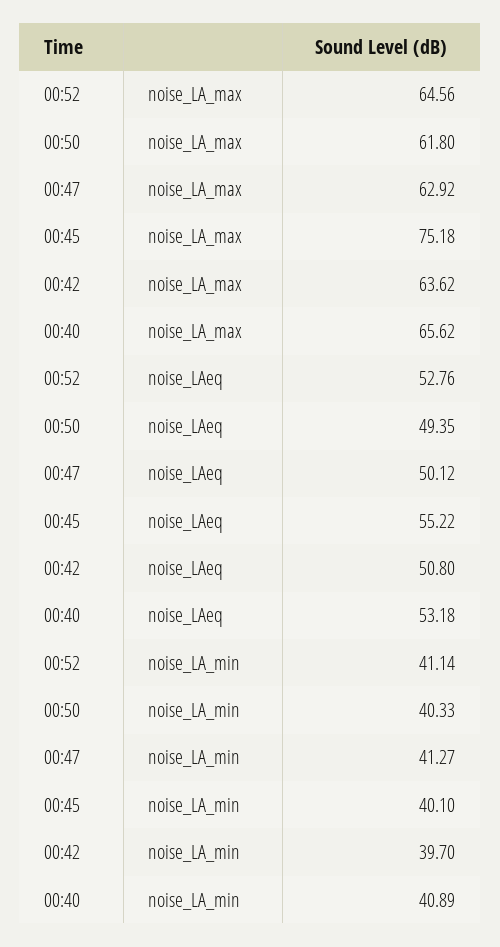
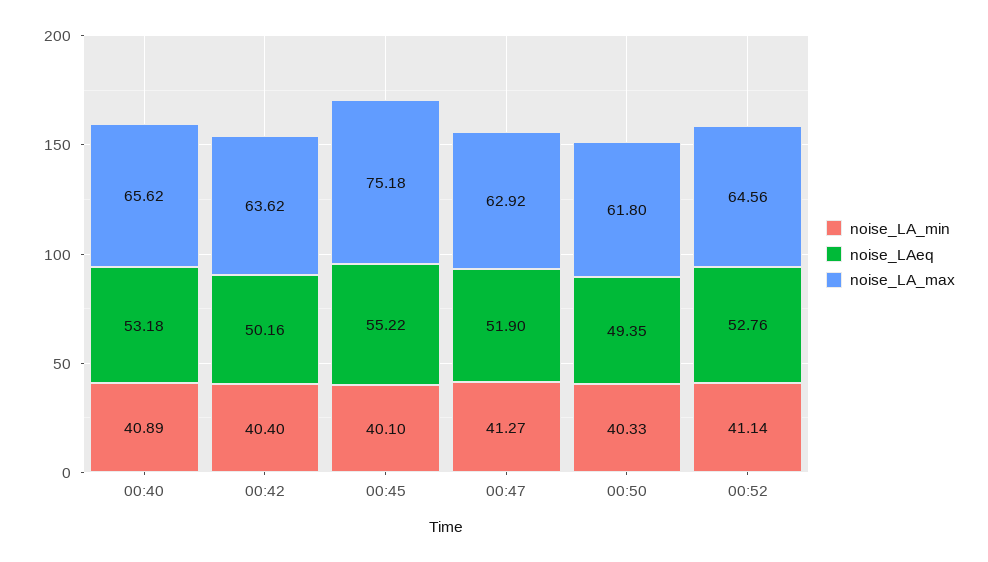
noise_LAeq, 00:47: 50.12 -> 51.9
noise_LAeq, 00:42: 50.8 -> 50.16
noise_LA_min, 00:42: 39.7 -> 40.4

